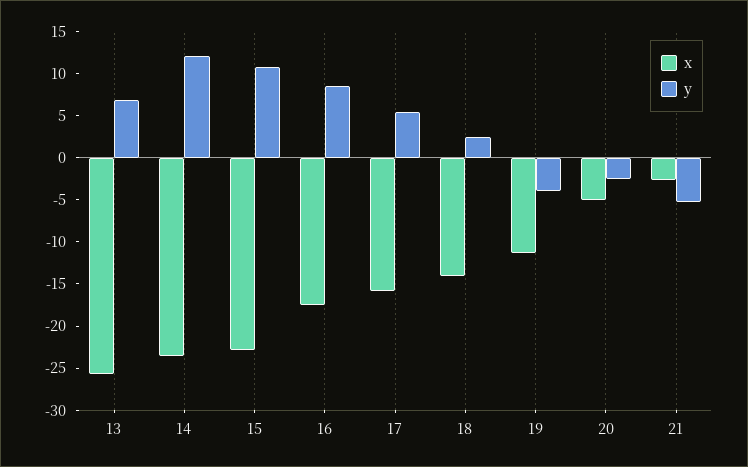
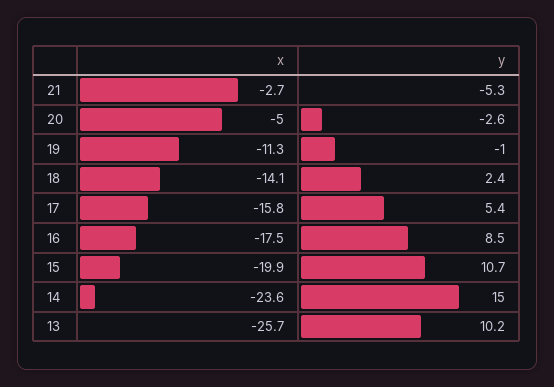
y, 13: 7 -> 10.2
y, 14: 12 -> 15
x, 15: -23 -> -19.9
y, 19: -4 -> -1

